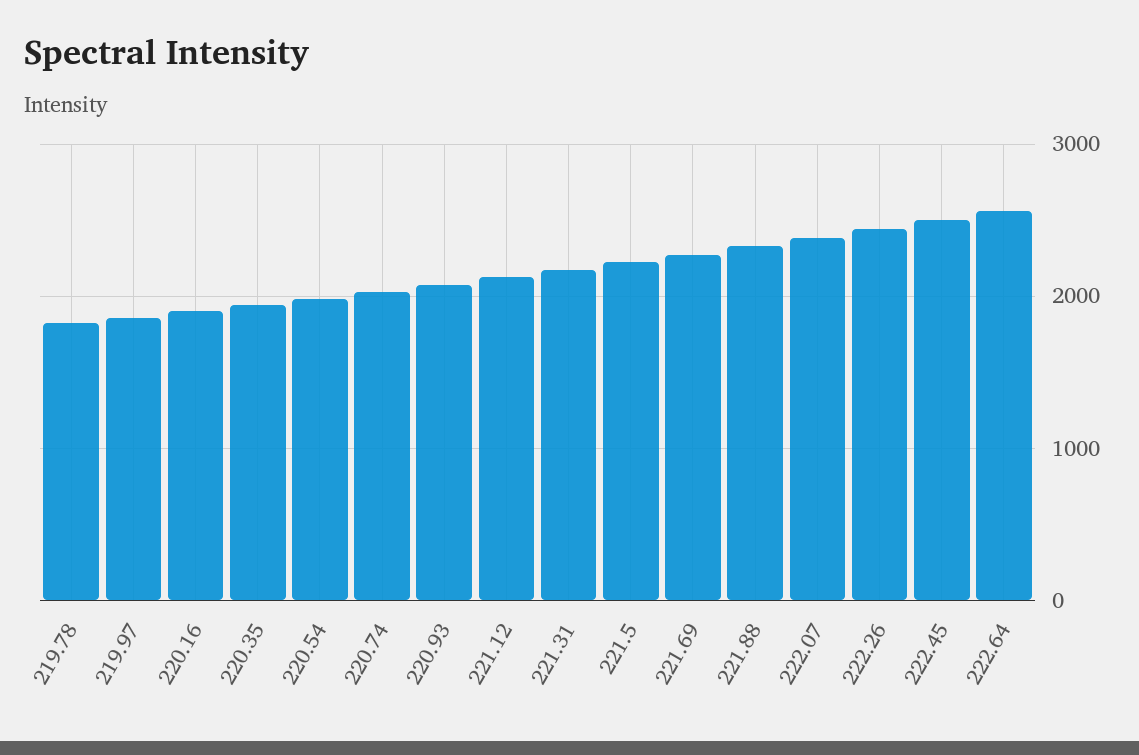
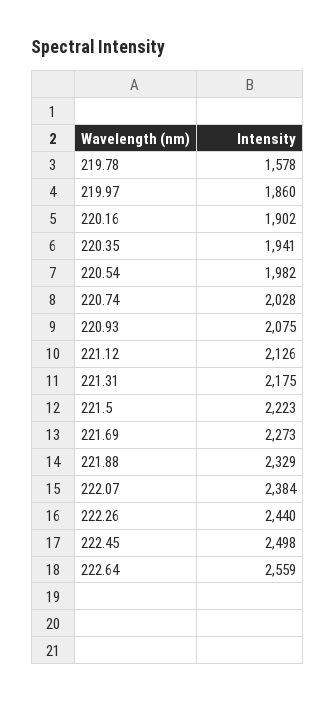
219.78: 1800 -> 1578

